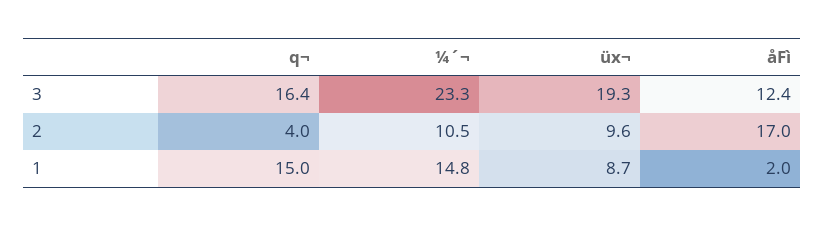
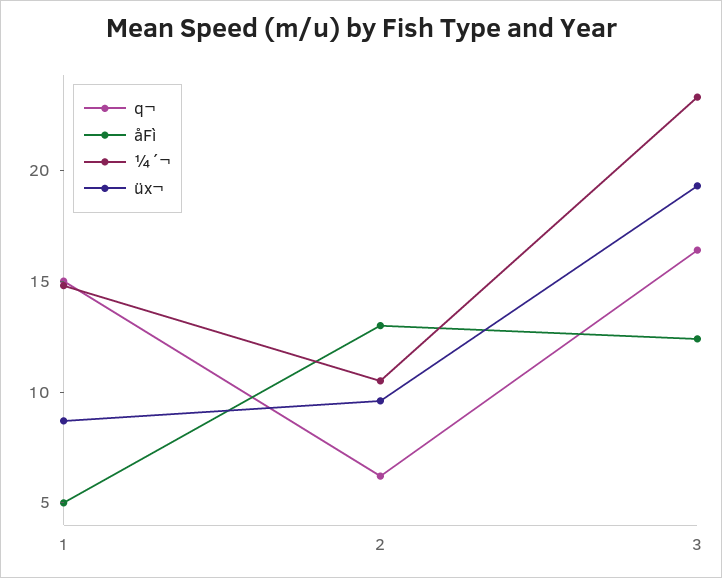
q¬, 2: 4 -> 6
åFì, 2: 17 -> 13
åFì, 1: 2 -> 5

